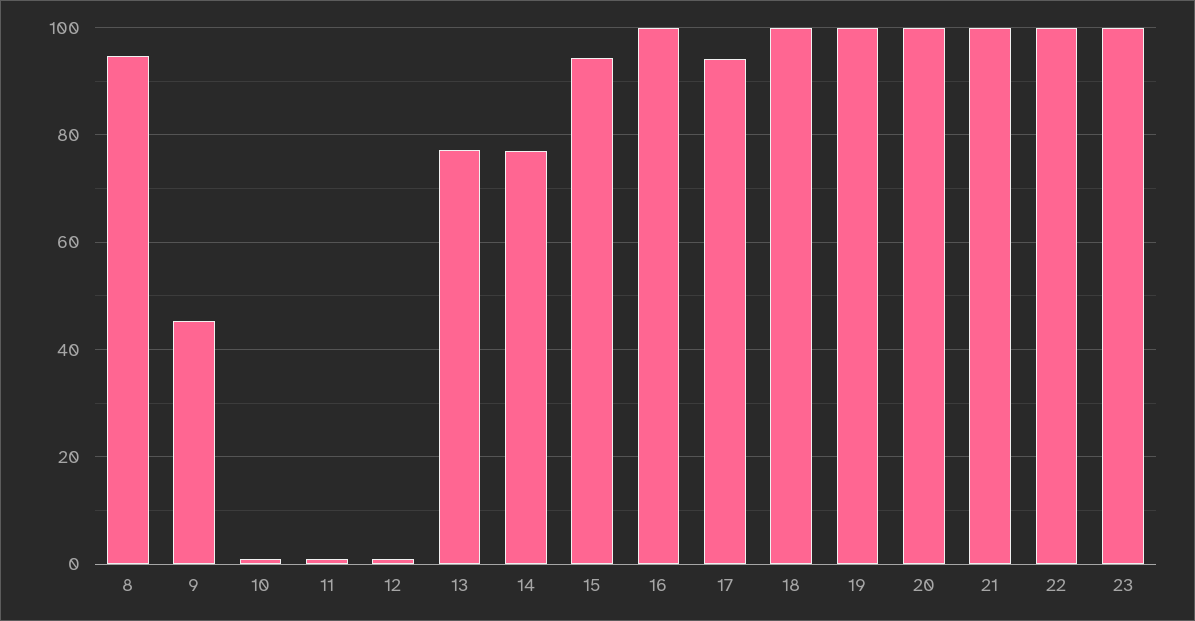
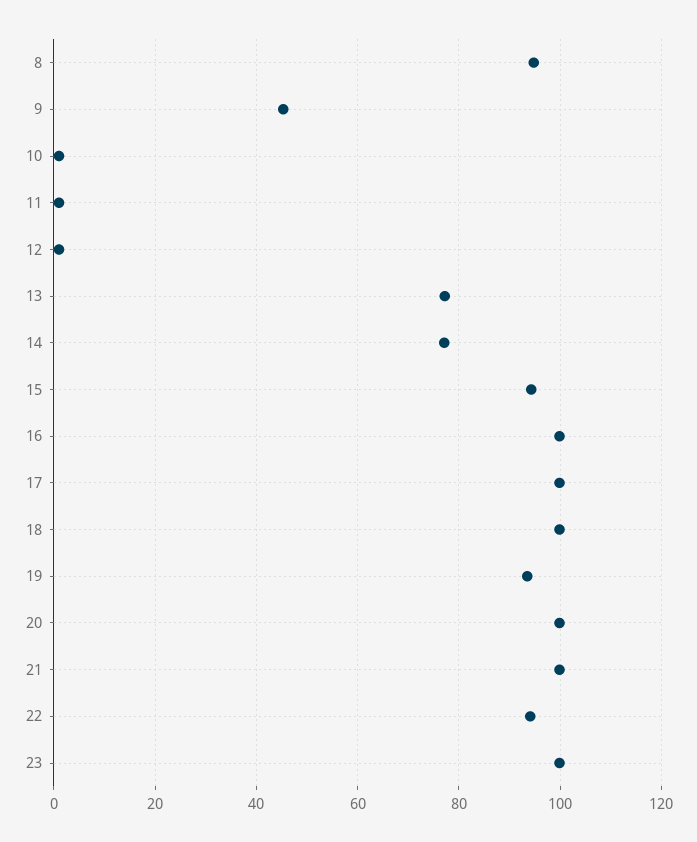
17: 94 -> 100
19: 100 -> 94
22: 100 -> 94

